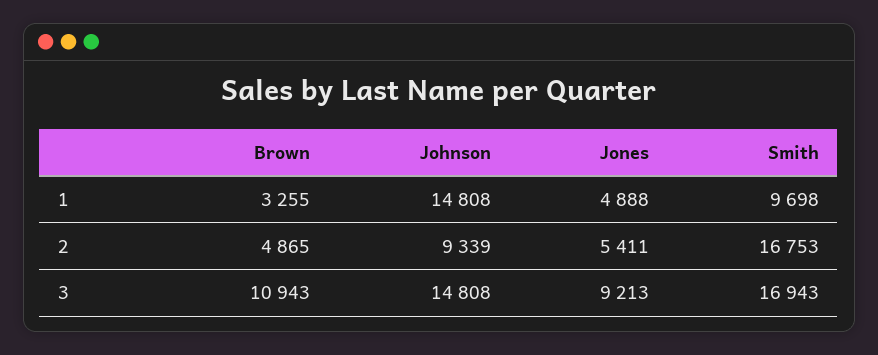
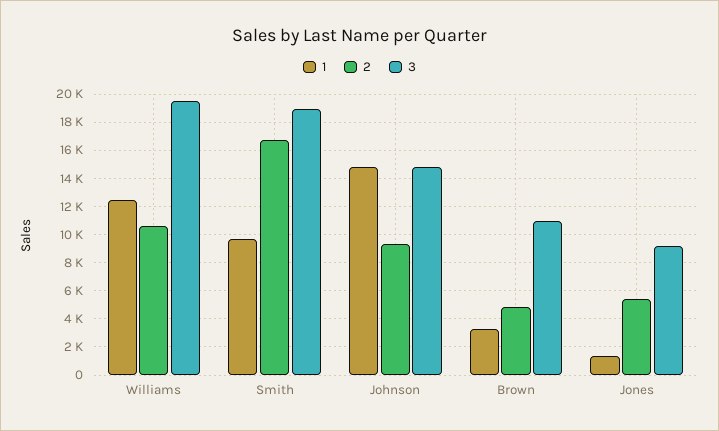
1, Jones: 4888 -> 1500
3, Smith: 16943 -> 19000
1, Williams: none -> 12500
2, Williams: none -> 10500
3, Williams: none -> 19500

